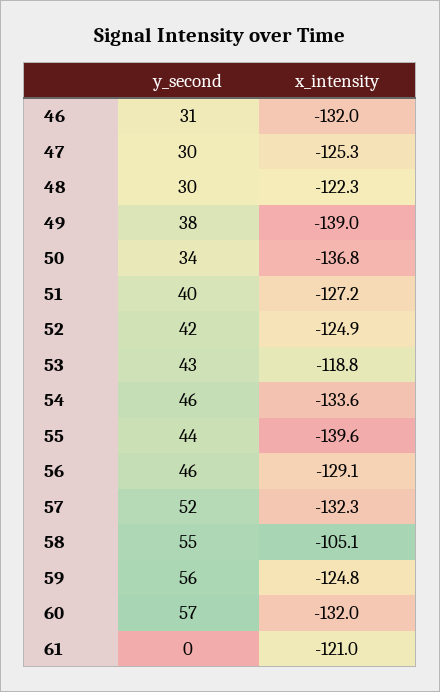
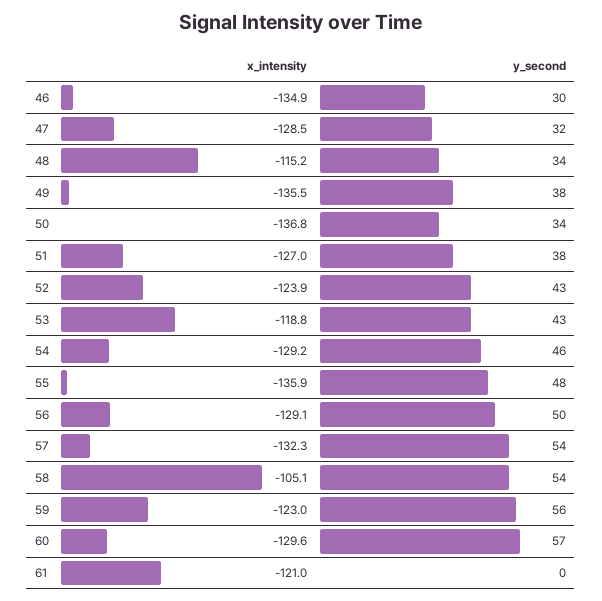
y_second, 46: 31 -> 30
x_intensity, 46: -132 -> -134.9
y_second, 47: 30 -> 32
x_intensity, 47: -125.3 -> -128.5
y_second, 48: 30 -> 34
x_intensity, 48: -122.3 -> -115.2
x_intensity, 49: -139 -> -135.5
y_second, 51: 40 -> 38
x_intensity, 51: -127.2 -> -127
y_second, 52: 42 -> 43
x_intensity, 52: -124.9 -> -123.9
x_intensity, 54: -133.6 -> -129.2
y_second, 55: 44 -> 48
x_intensity, 55: -139.6 -> -135.9
y_second, 56: 46 -> 50
y_second, 57: 52 -> 54
y_second, 58: 55 -> 54
x_intensity, 59: -124.8 -> -123
x_intensity, 60: -132 -> -129.6

